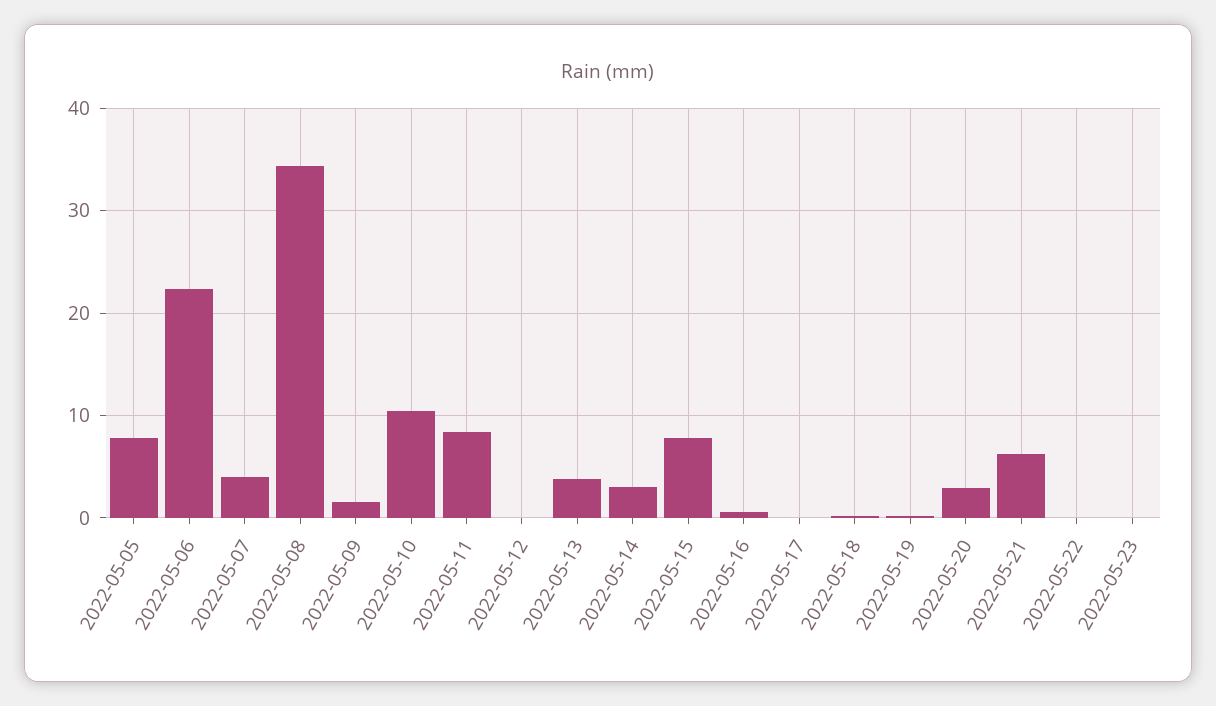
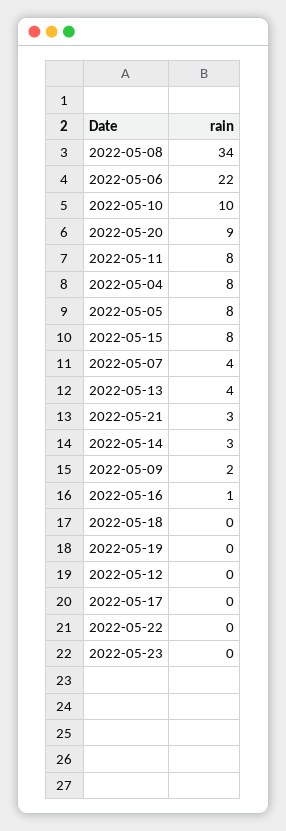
2022-05-20: 3 -> 9
2022-05-21: 6 -> 3
2022-05-04: none -> 8

